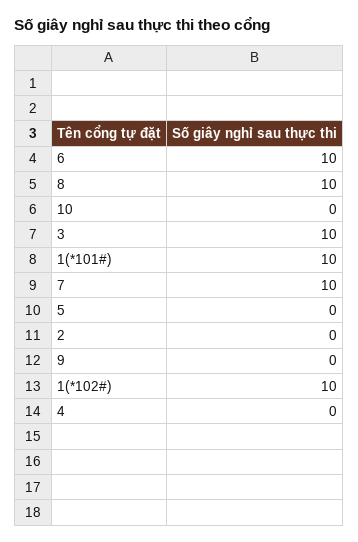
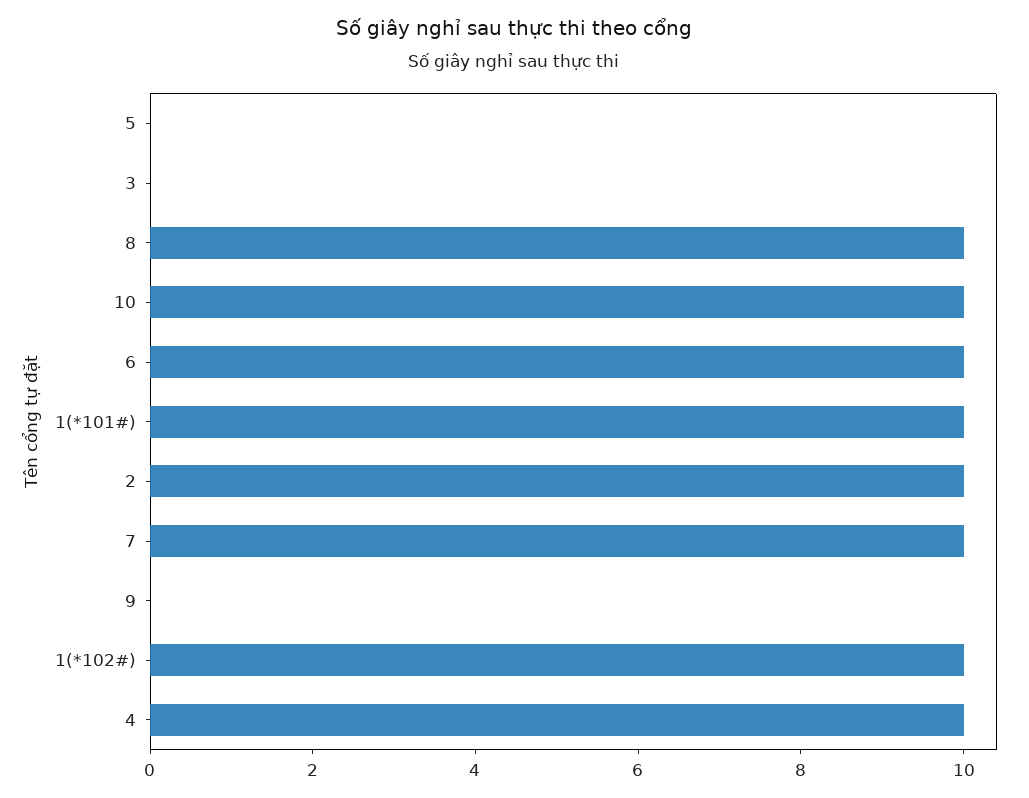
10: 0 -> 10
3: 10 -> 0
2: 0 -> 10
4: 0 -> 10

